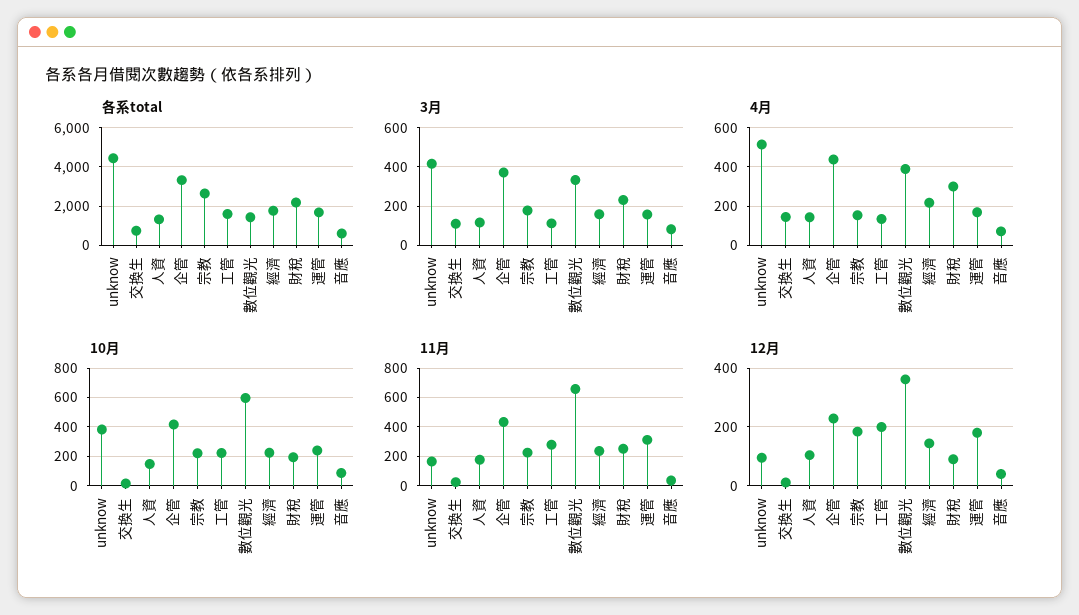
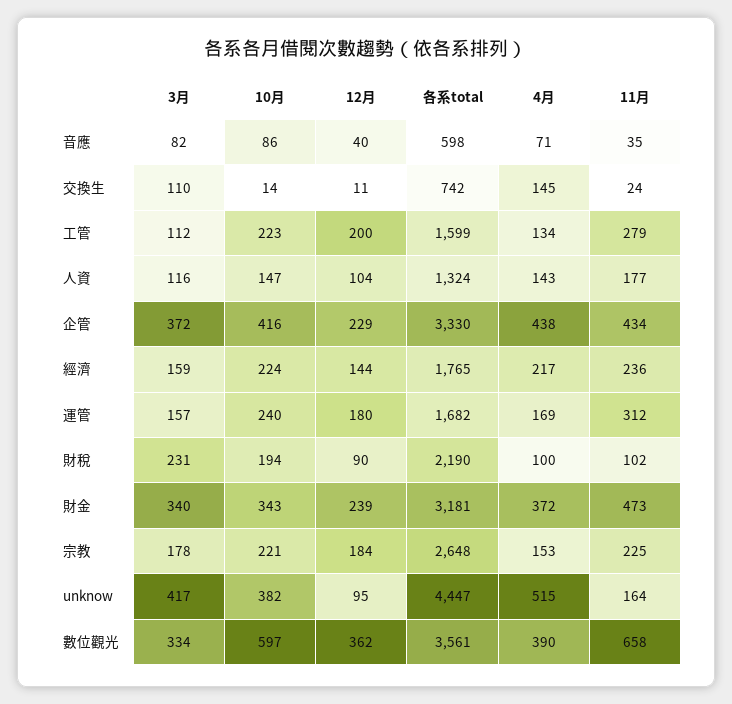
各系total, 數位觀光: 1500 -> 3561
4月, 財稅: 300 -> 100
11月, 財稅: 250 -> 102
3月, 財金: none -> 340
10月, 財金: none -> 343
12月, 財金: none -> 239
各系total, 財金: none -> 3181
4月, 財金: none -> 372
11月, 財金: none -> 473

